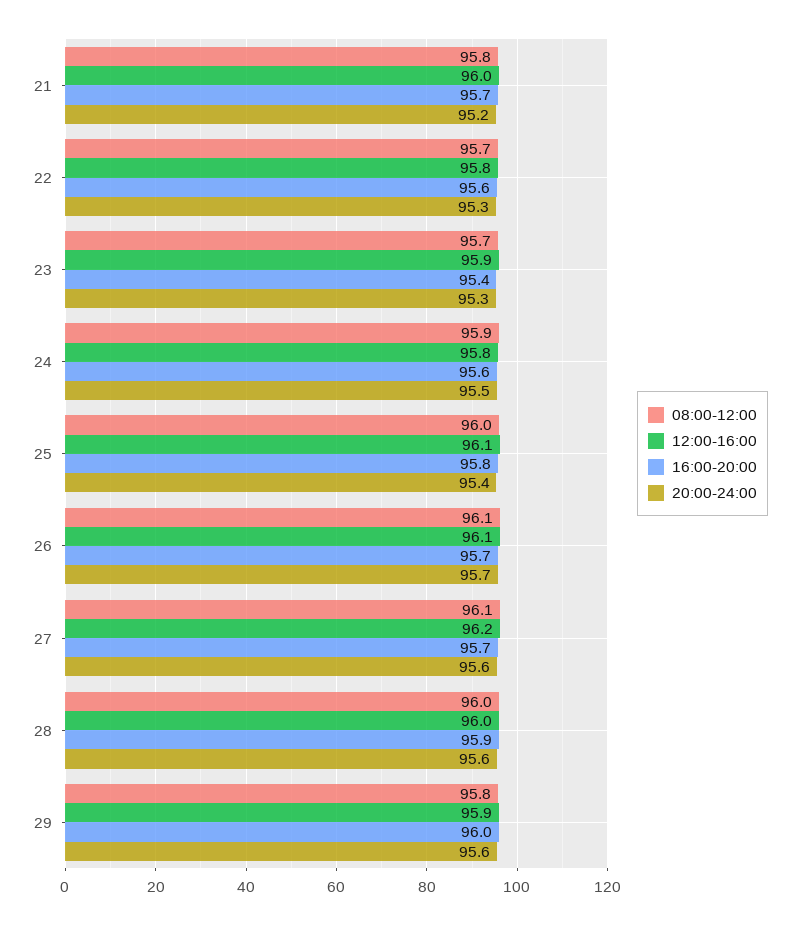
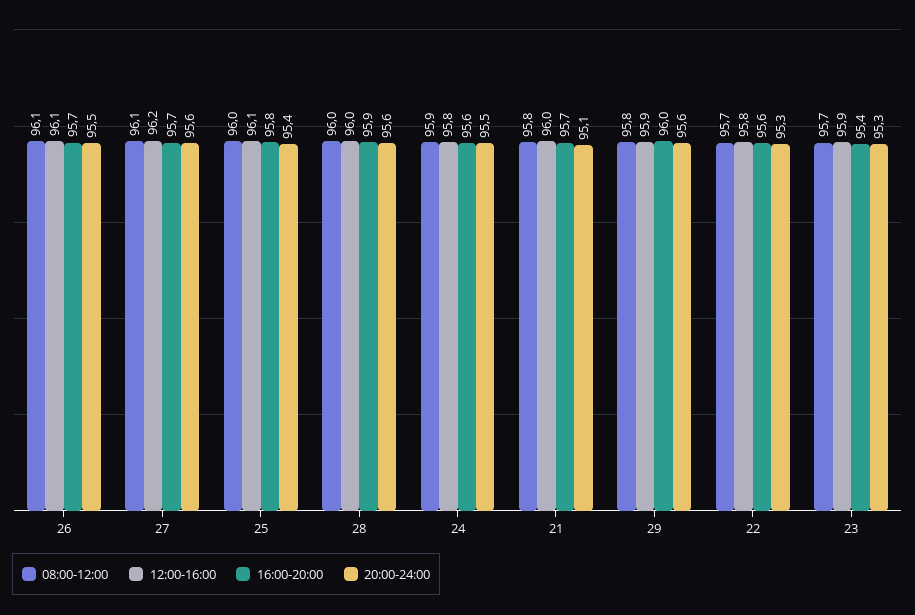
20:00-24:00, 21: 95.2 -> 95.1
20:00-24:00, 26: 95.7 -> 95.5

